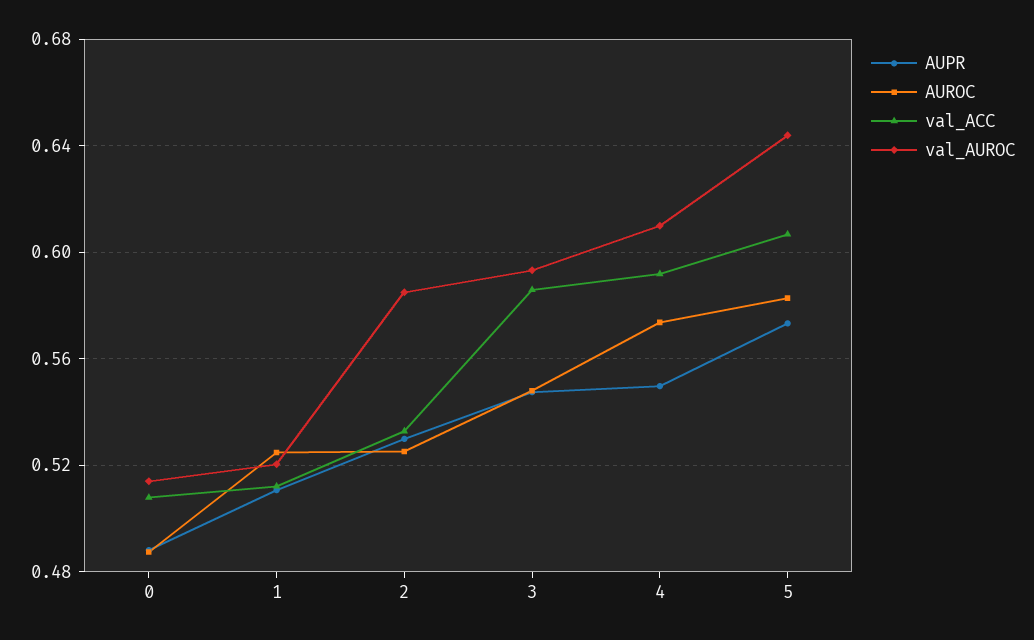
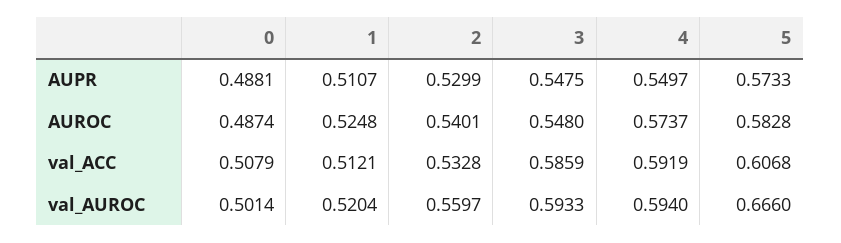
val_AUROC, 0: 0.515 -> 0.5014
AUROC, 2: 0.525 -> 0.5401
val_AUROC, 2: 0.585 -> 0.5597
val_AUROC, 4: 0.61 -> 0.594
val_AUROC, 5: 0.645 -> 0.666

